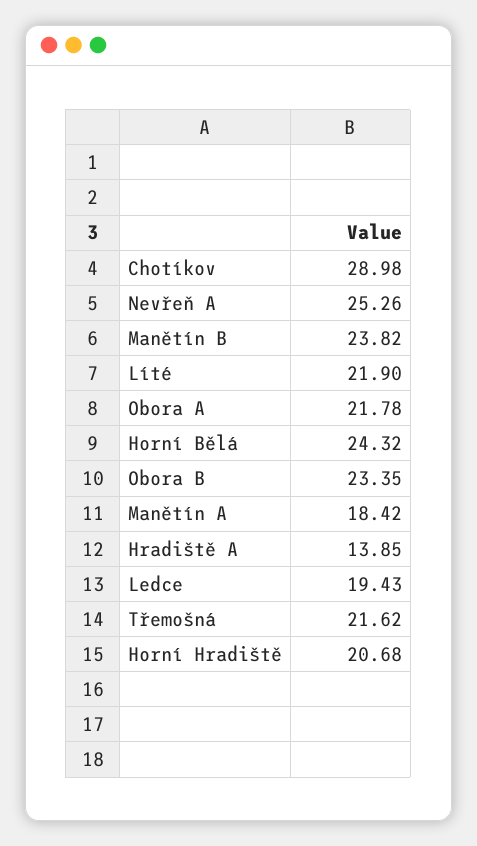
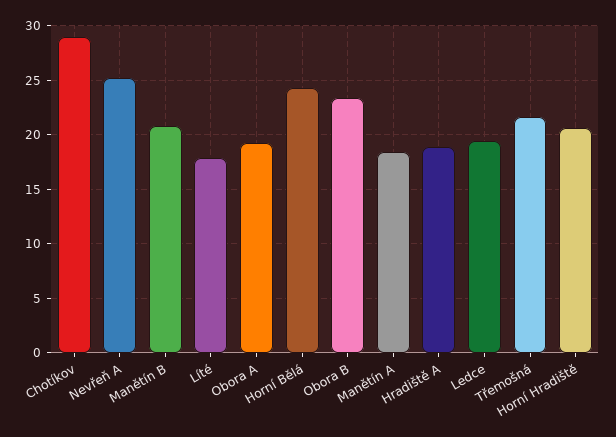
Manětín B: 23.82 -> 21
Líté: 21.9 -> 18
Obora A: 21.78 -> 19
Hradiště A: 13.85 -> 19

